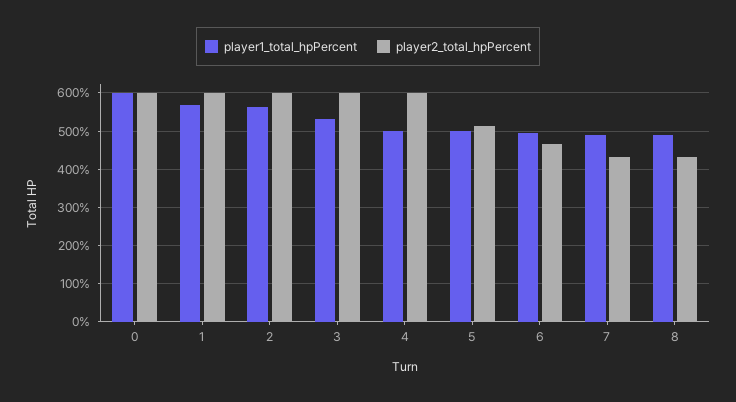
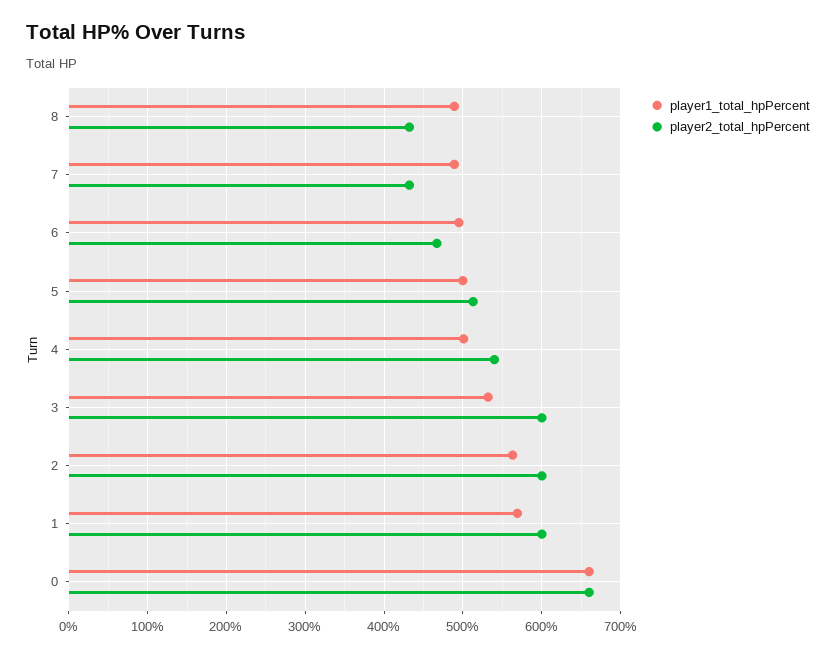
player1_total_hpPercent, 0: 600 -> 660
player2_total_hpPercent, 0: 600 -> 660
player2_total_hpPercent, 4: 600 -> 540

